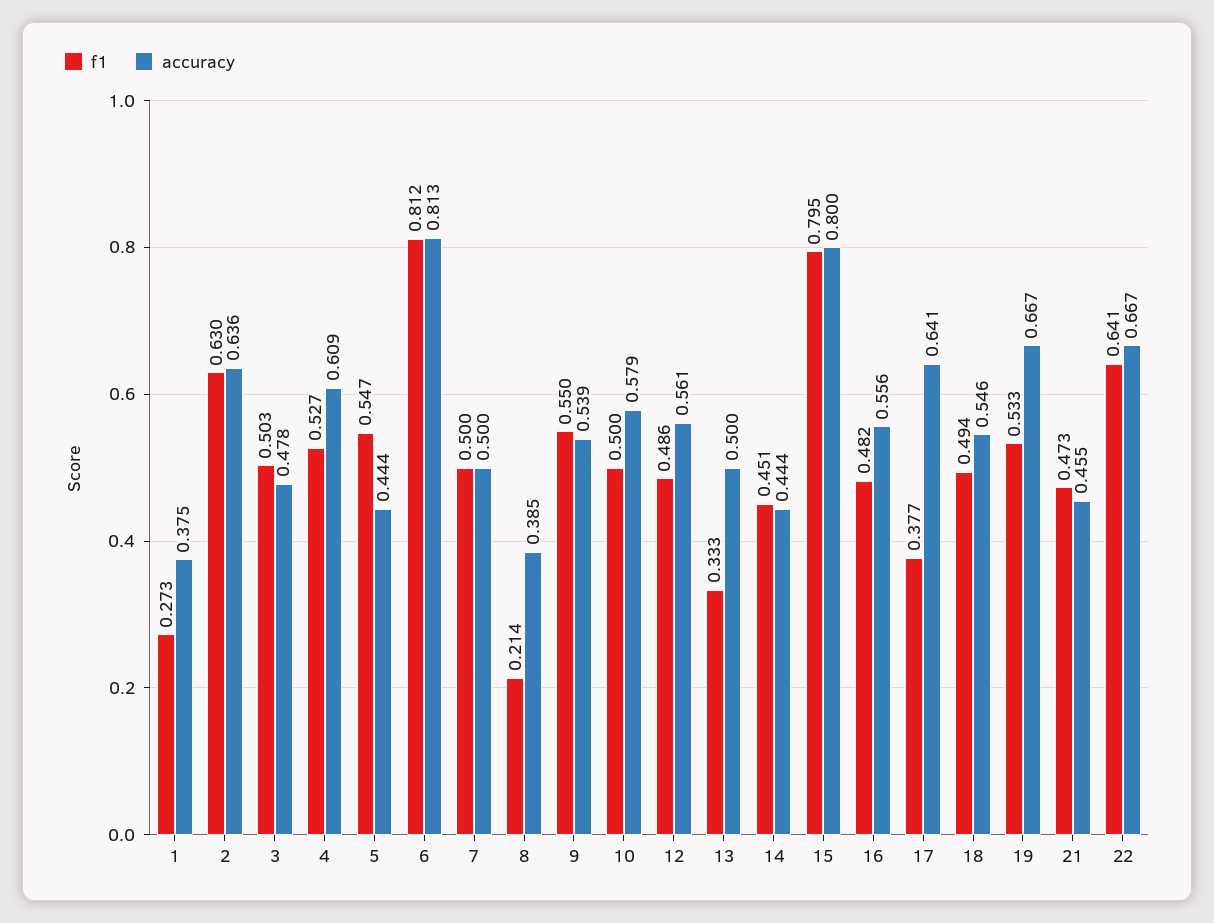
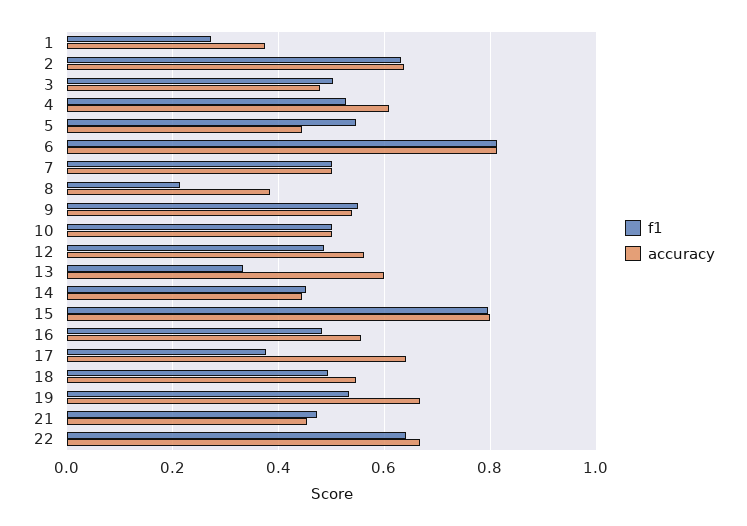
accuracy, 10: 0.579 -> 0.5
accuracy, 13: 0.5 -> 0.6

